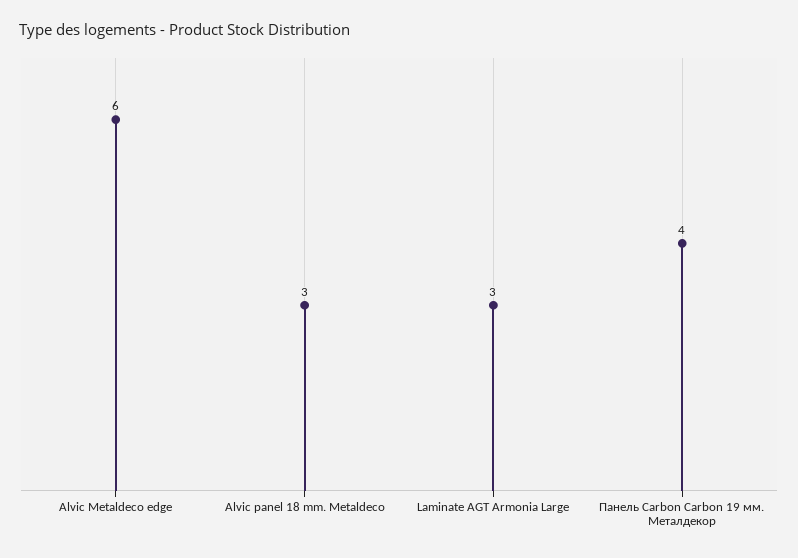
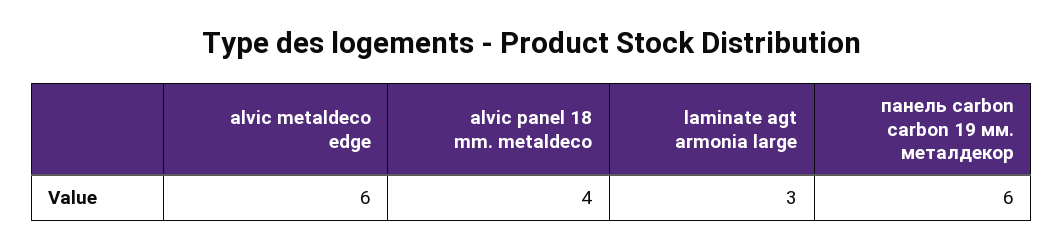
Alvic panel 18 mm. Metaldeco: 3 -> 4
Панель Carbon Carbon 19 мм. Металдекор: 4 -> 6

